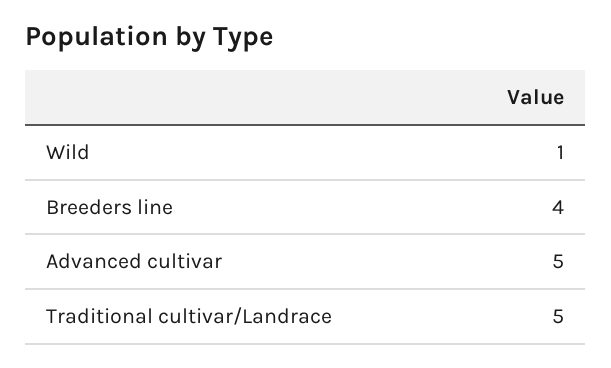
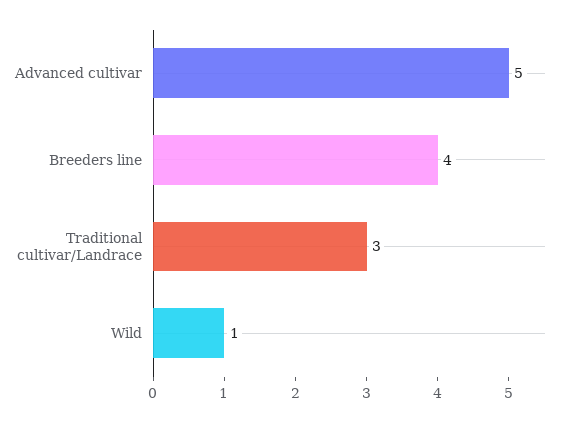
Traditional cultivar/Landrace: 5 -> 3

